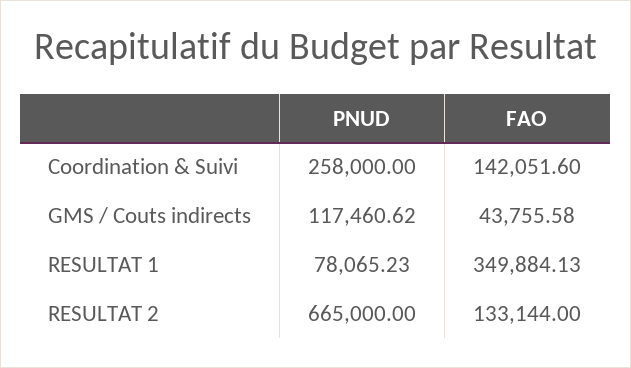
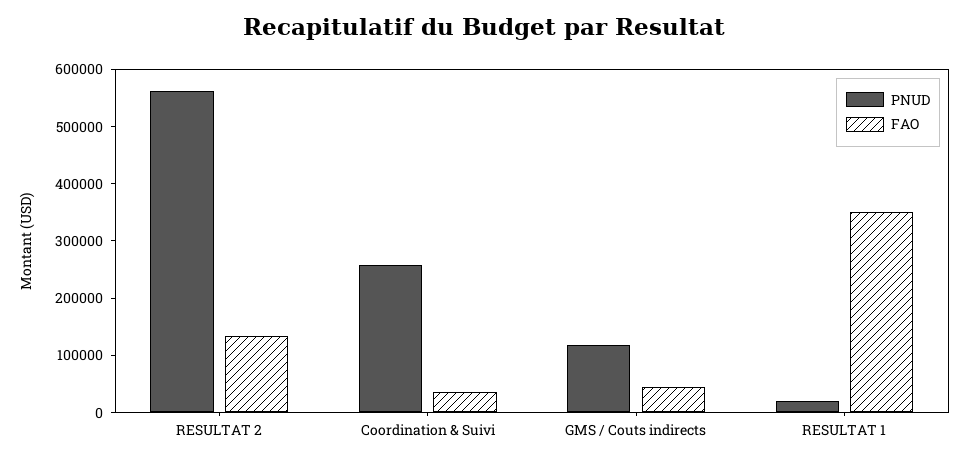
FAO, Coordination & Suivi: 142051.6 -> 40000
PNUD, RESULTAT 1: 78065.23 -> 20000
PNUD, RESULTAT 2: 665000 -> 560000

